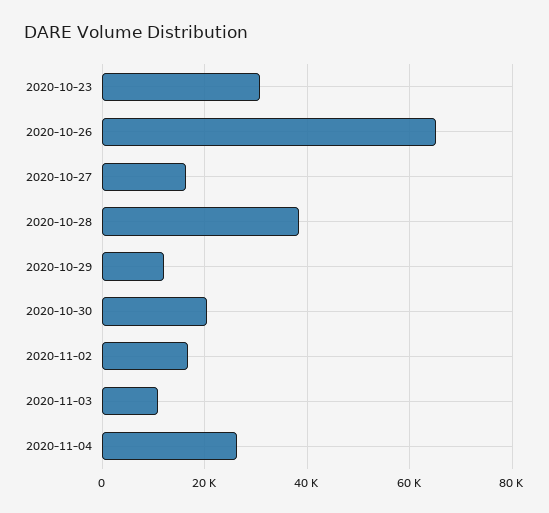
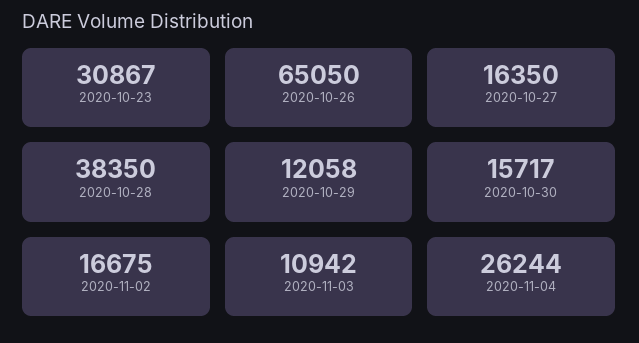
2020-10-30: 20000 -> 15717

